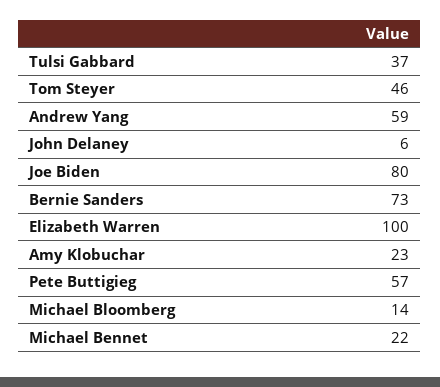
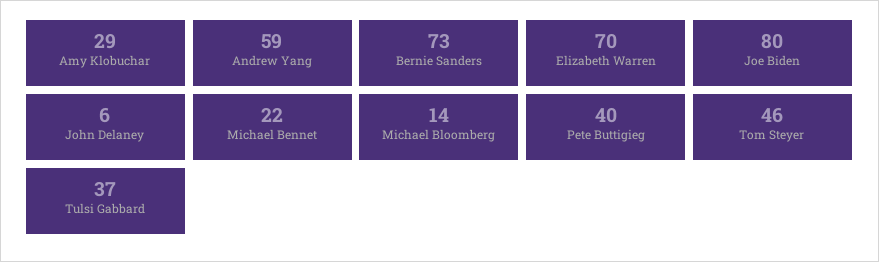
Elizabeth Warren: 100 -> 70
Amy Klobuchar: 23 -> 29
Pete Buttigieg: 57 -> 40

